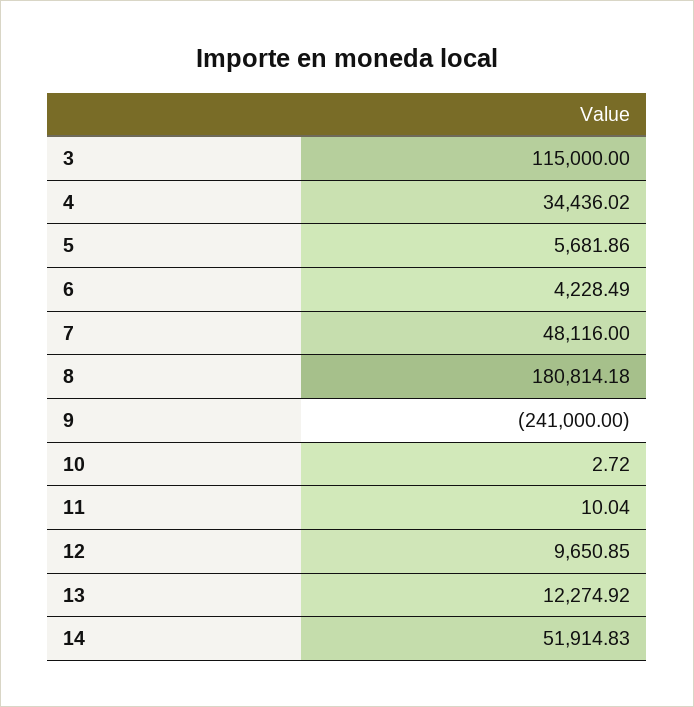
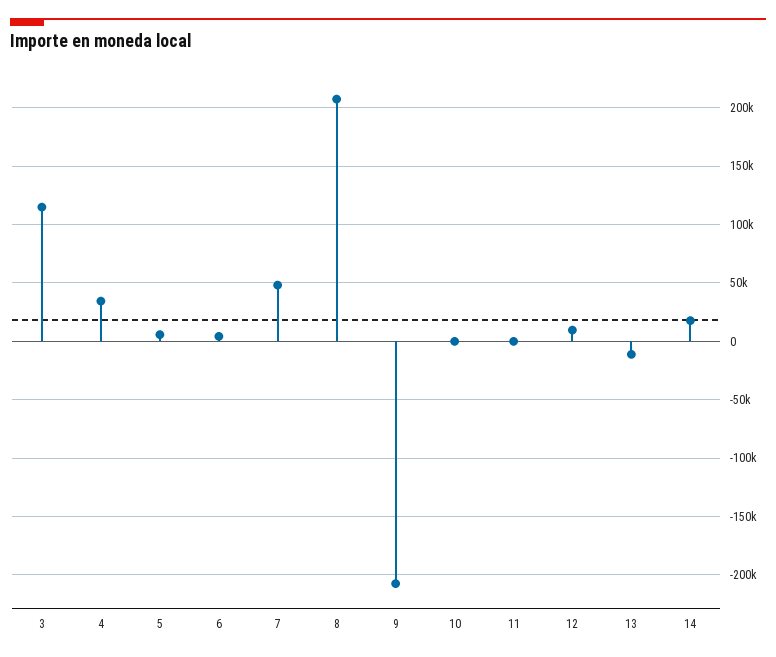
8: 180814.18 -> 210000
9: -241000 -> -210000
13: 12274.92 -> -10000
14: 51914.83 -> 20000

